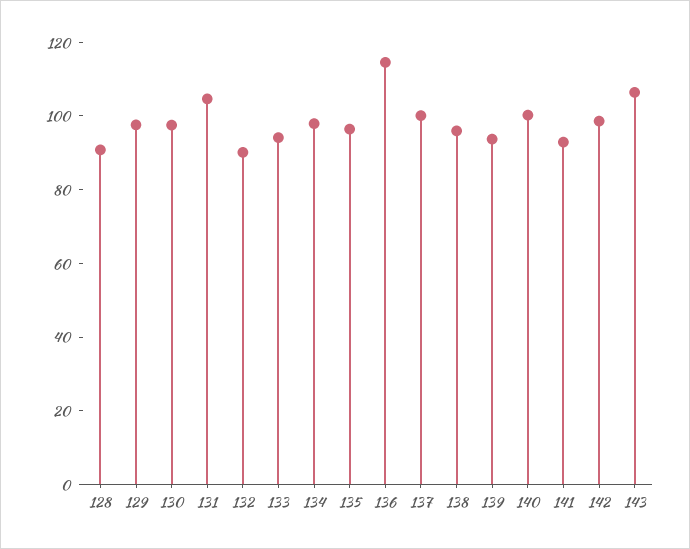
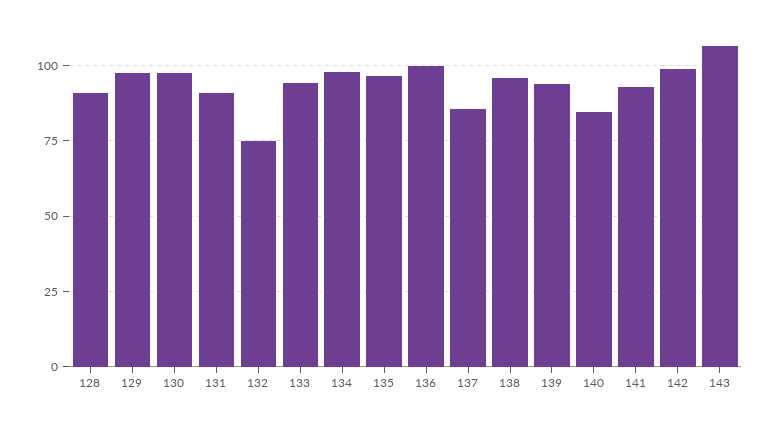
131: 105 -> 90
132: 90 -> 75
136: 115 -> 100
137: 100 -> 85
140: 100 -> 85

